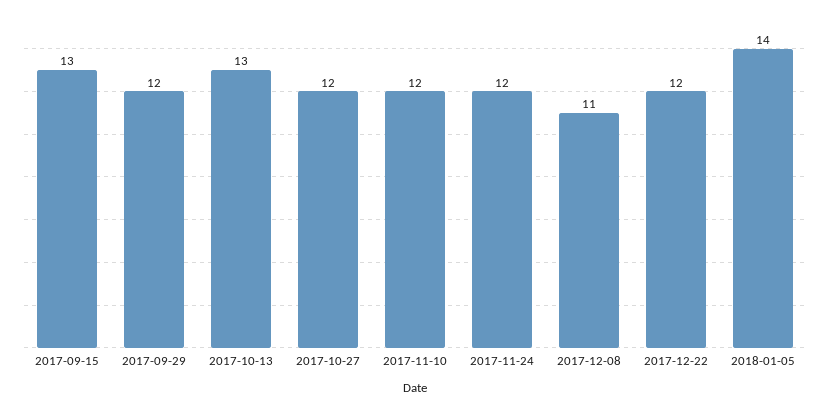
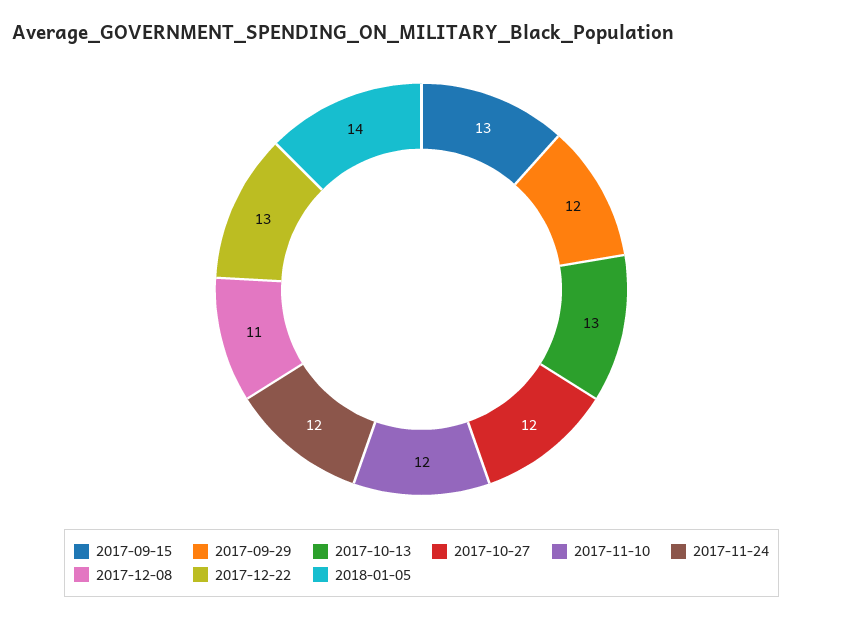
2017-12-22: 12 -> 13

